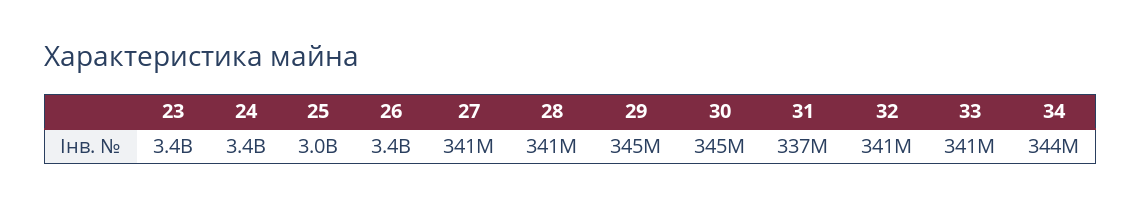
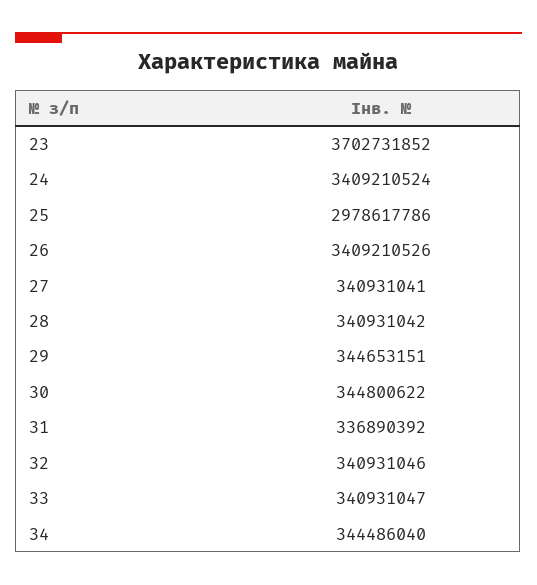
23: 3400000000 -> 3702731852

